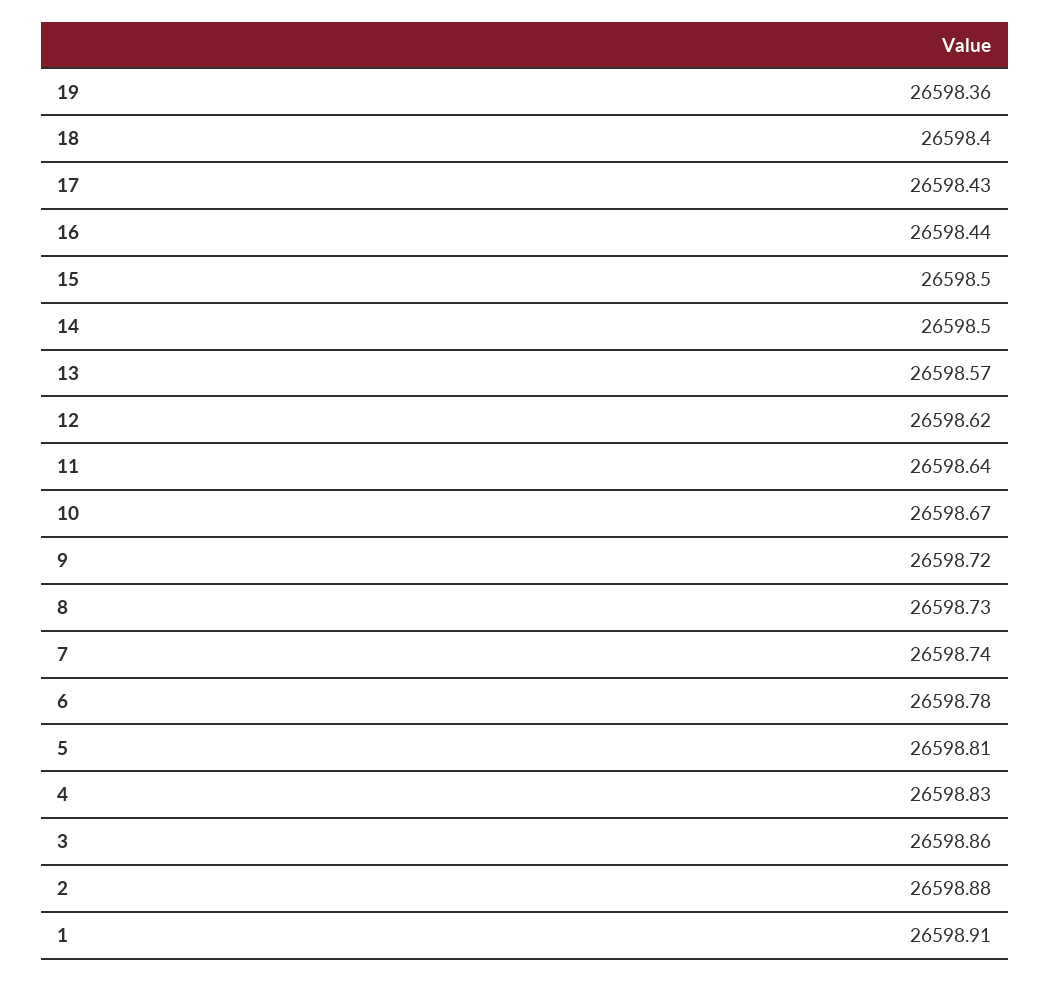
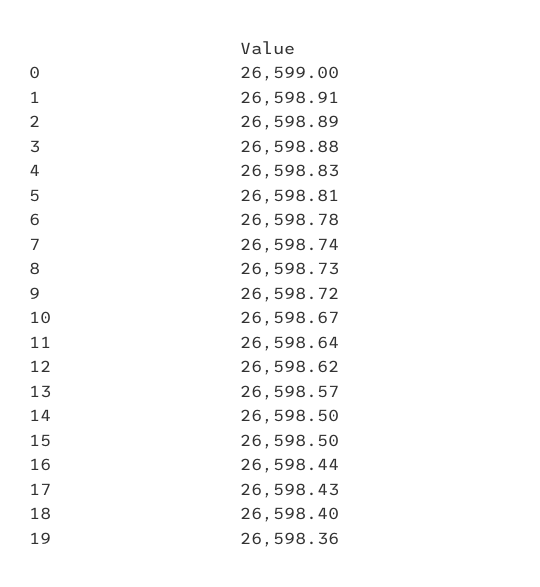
3: 26598.86 -> 26598.88
2: 26598.88 -> 26598.89
0: none -> 26599

